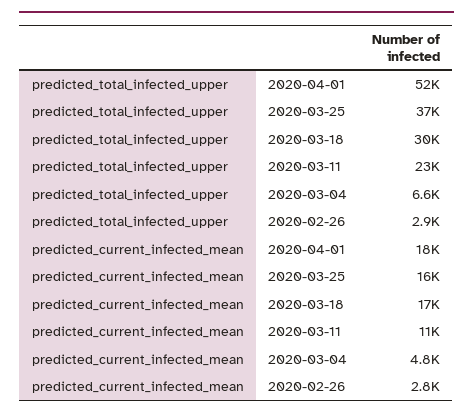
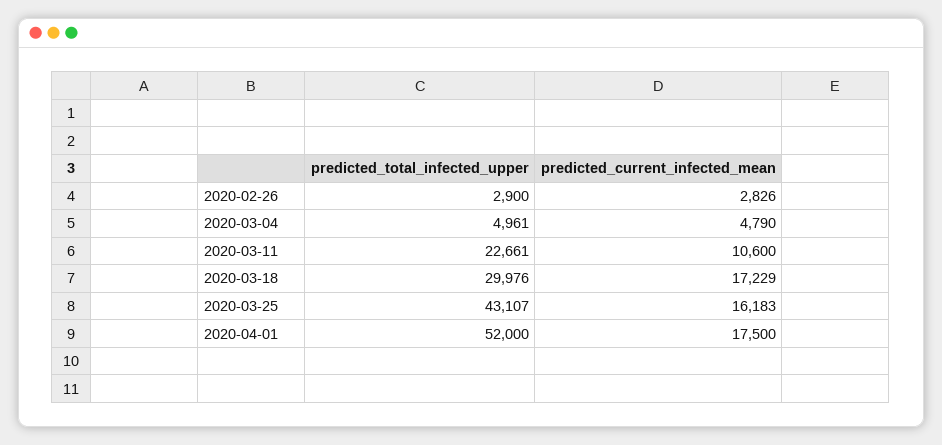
predicted_total_infected_upper, 2020-03-25: 37000 -> 43107
predicted_total_infected_upper, 2020-03-04: 6600 -> 4961

